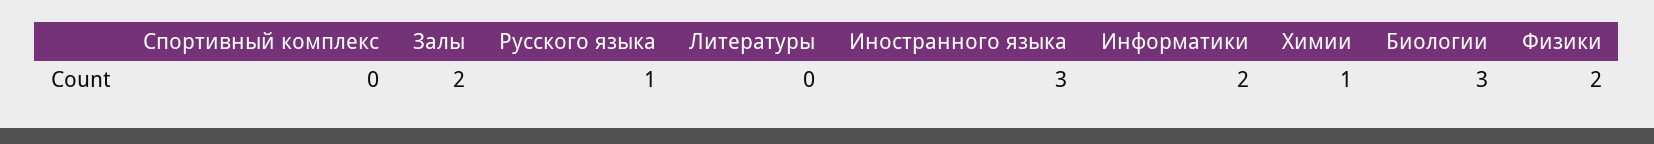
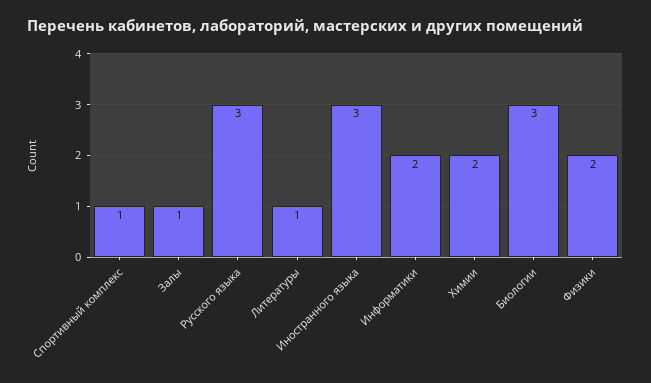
Спортивный комплекс: 0 -> 1
Залы: 2 -> 1
Русского языка: 1 -> 3
Литературы: 0 -> 1
Химии: 1 -> 2

